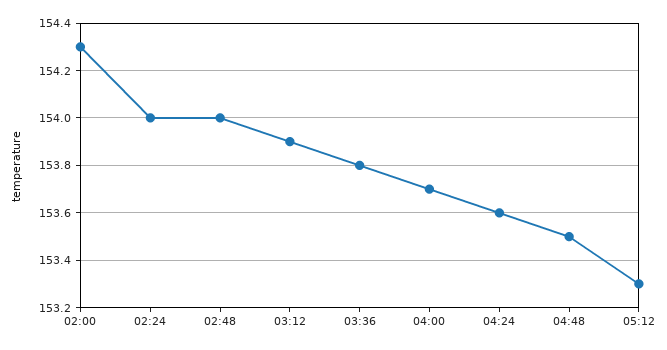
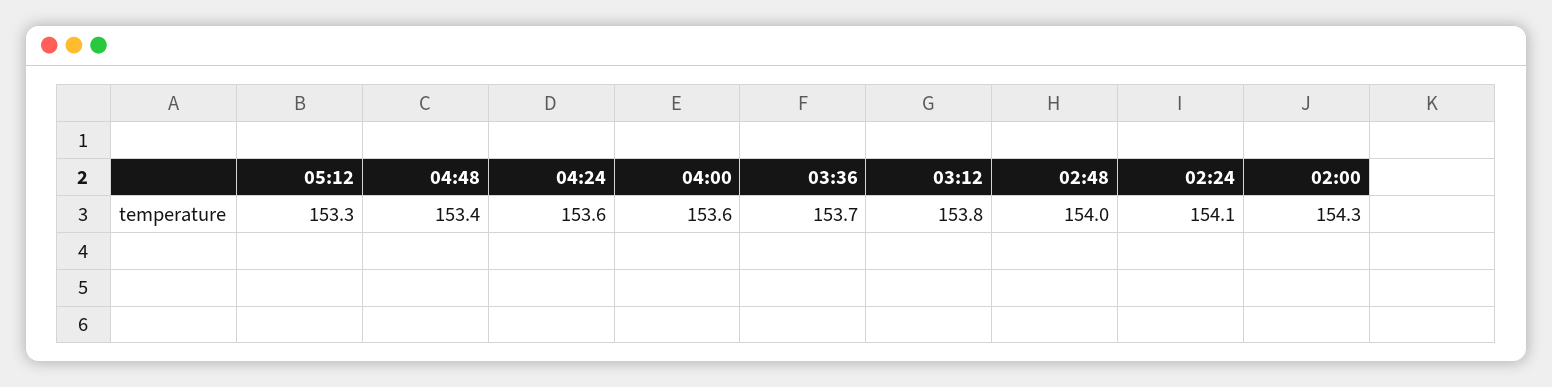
02:24: 154 -> 154.1
03:12: 153.9 -> 153.8
03:36: 153.8 -> 153.7
04:00: 153.7 -> 153.6
04:48: 153.5 -> 153.4

